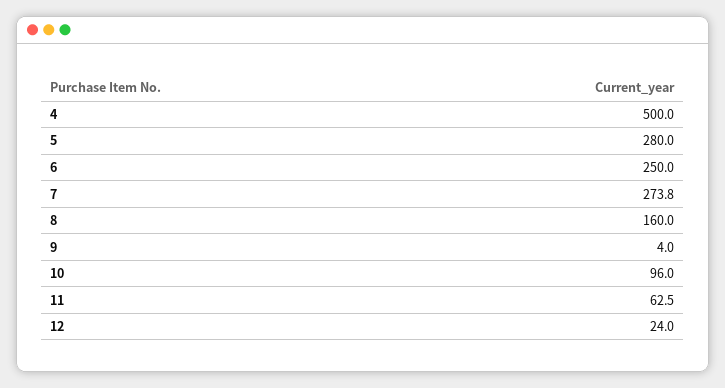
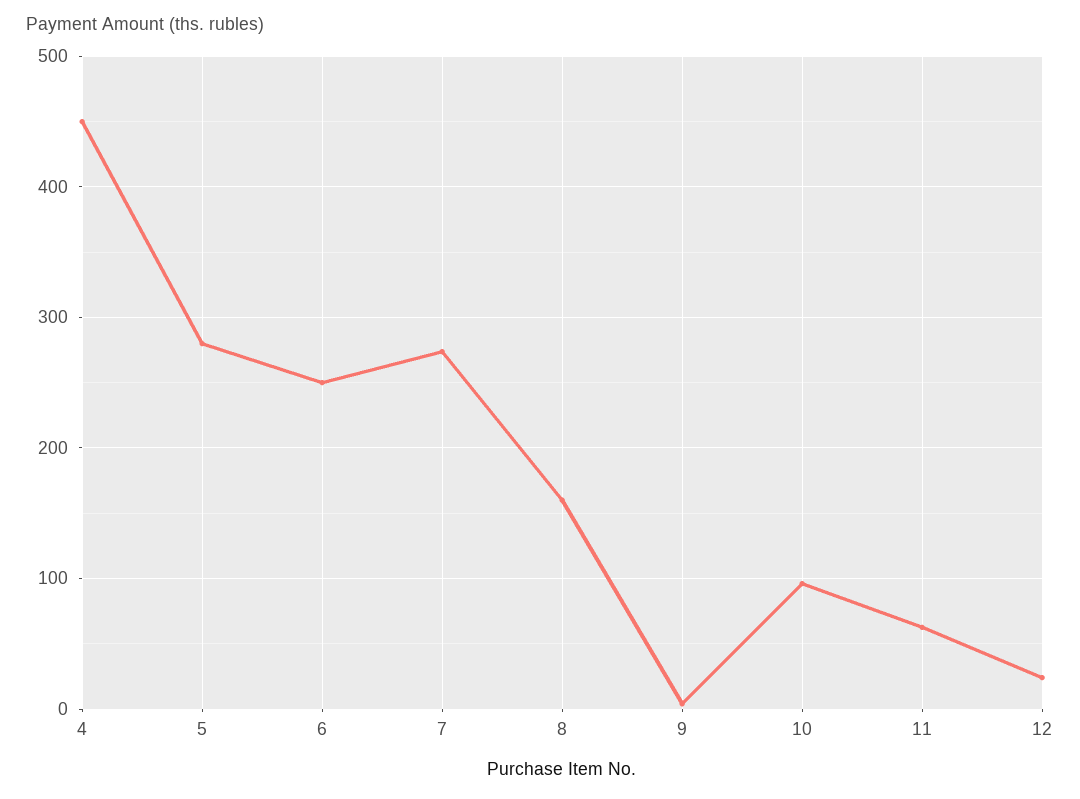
4: 500 -> 450

